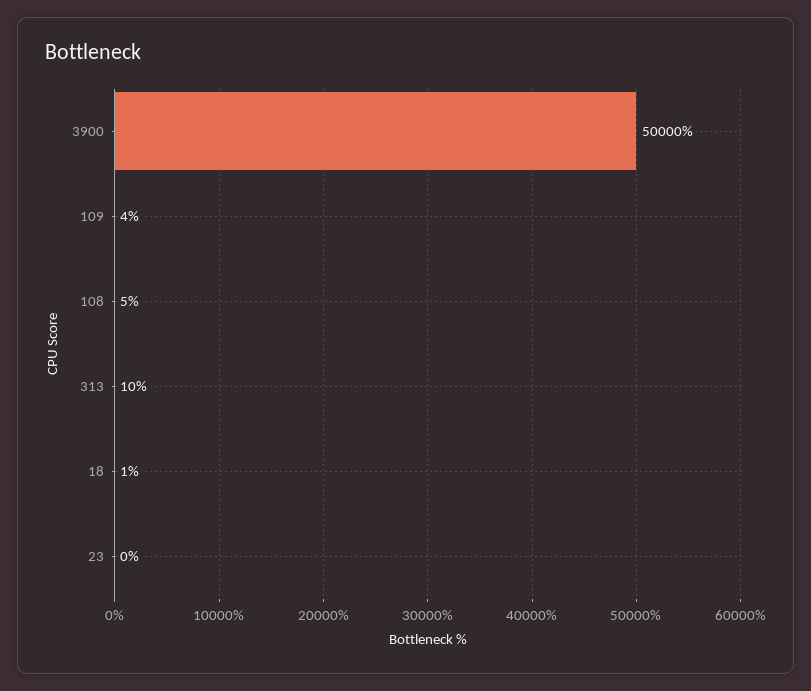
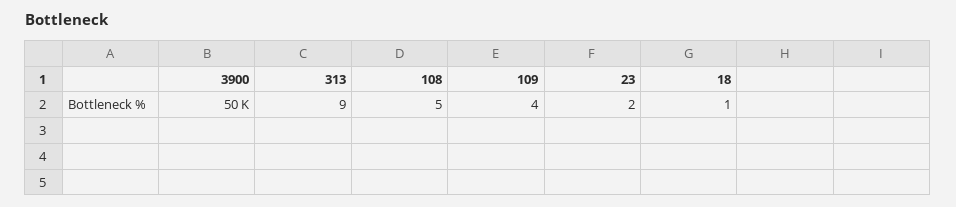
313: 10 -> 9
23: 0 -> 2

